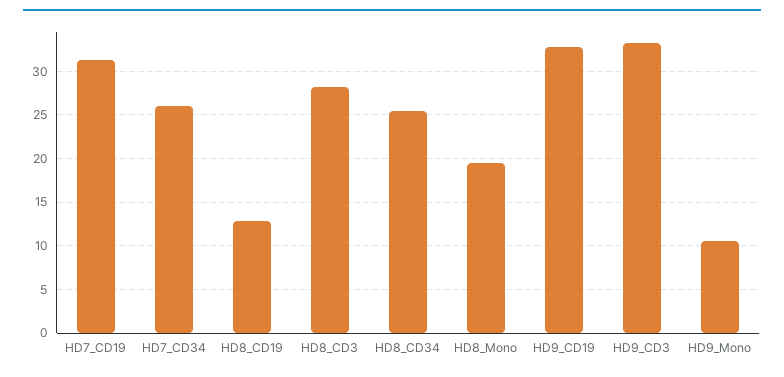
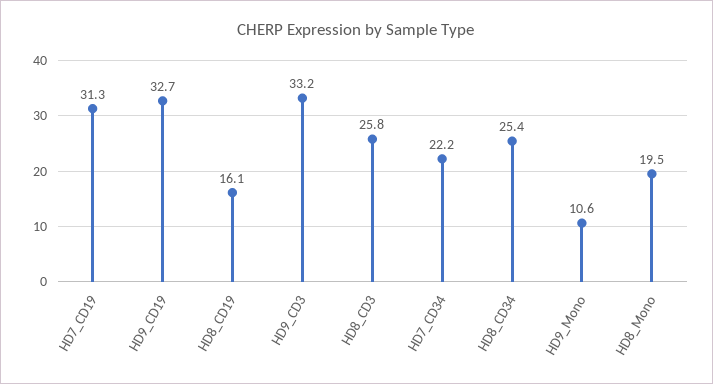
HD7_CD34: 26 -> 22.2
HD8_CD19: 13 -> 16.1
HD8_CD3: 28 -> 25.8

